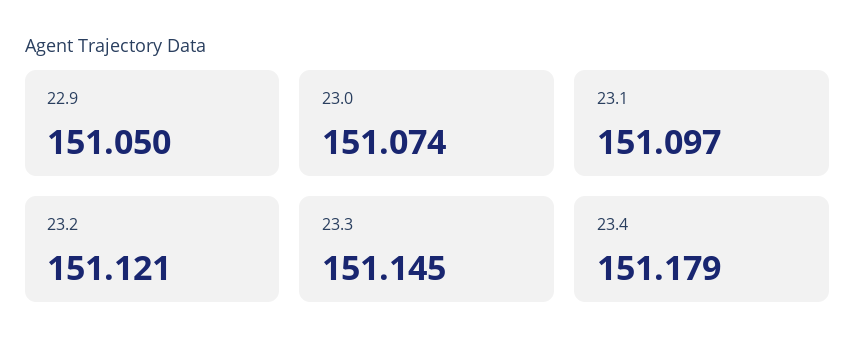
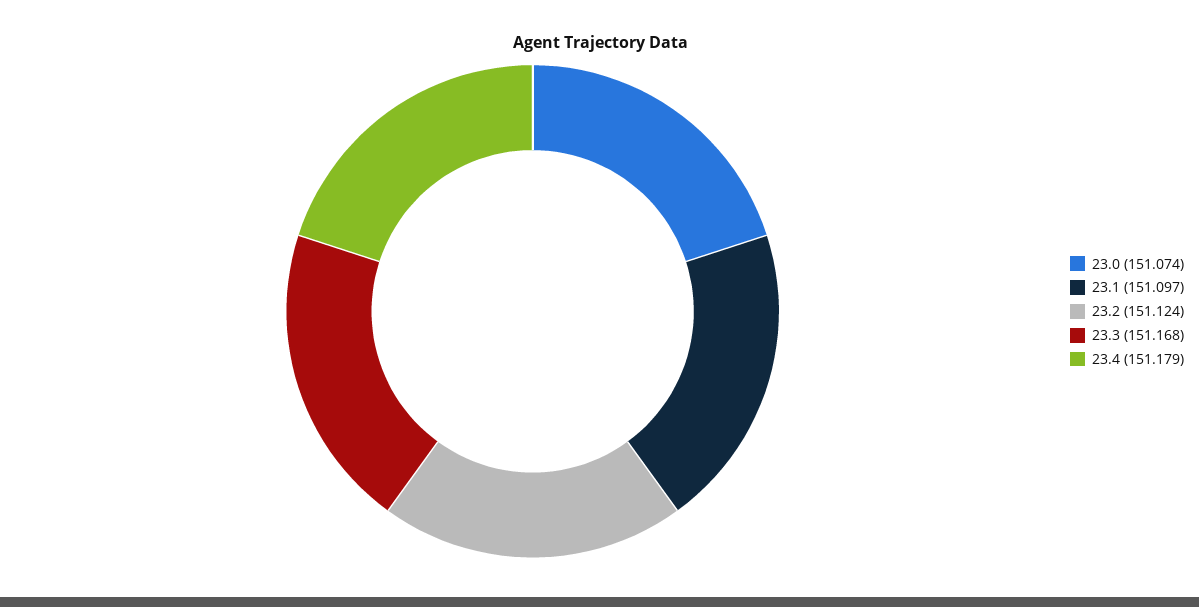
22.9: 151.05 -> none
23.2: 151.121 -> 151.124
23.3: 151.145 -> 151.168

